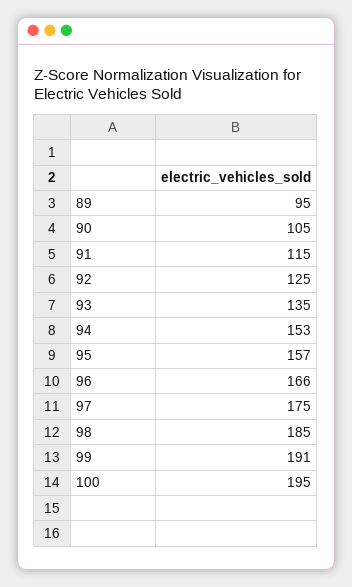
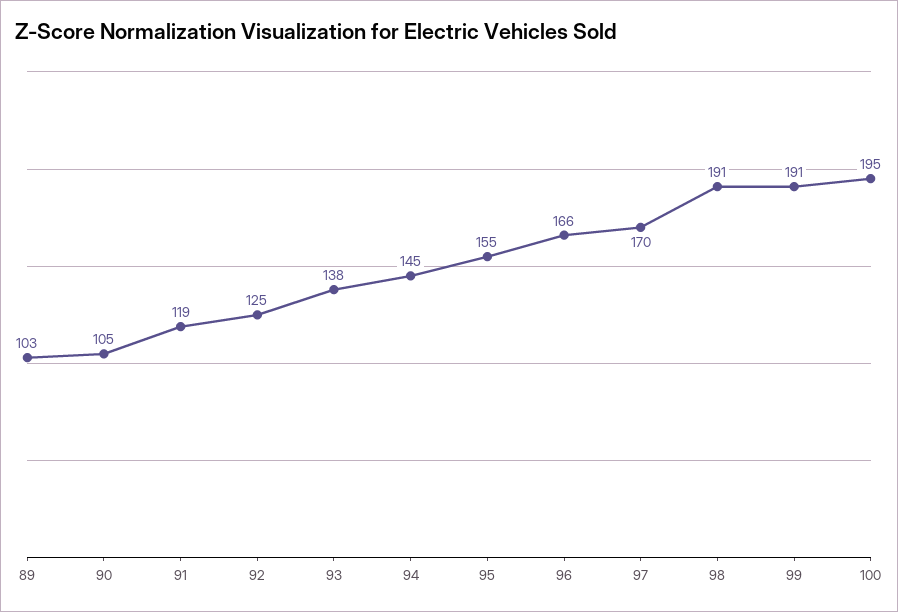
89: 95 -> 103
91: 115 -> 119
93: 135 -> 138
94: 153 -> 145
95: 157 -> 155
97: 175 -> 170
98: 185 -> 191

